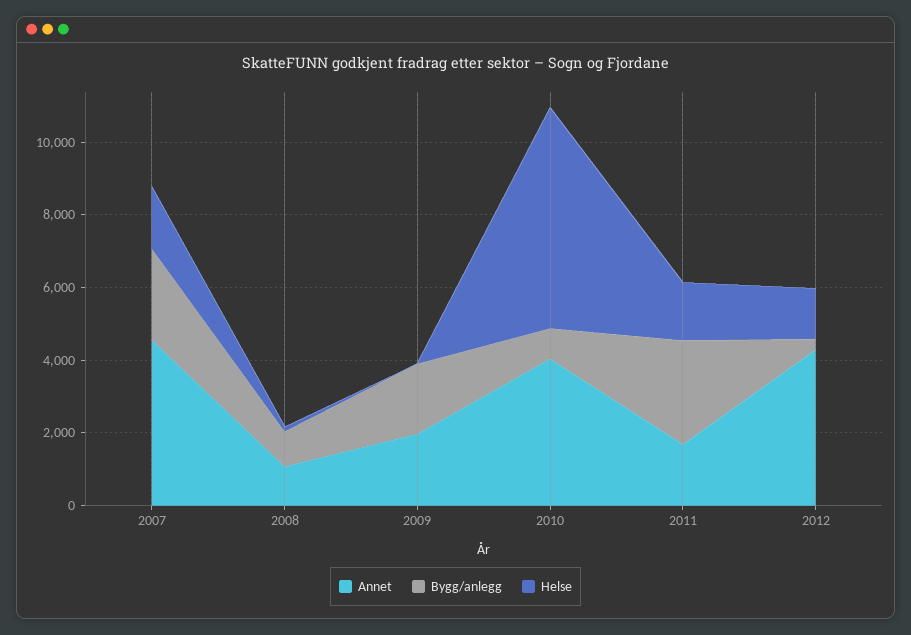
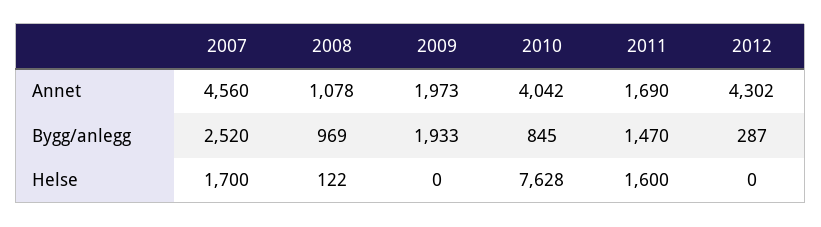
Helse, 2010: 6000 -> 7628
Bygg/anlegg, 2011: 3000 -> 1470
Helse, 2012: 1500 -> 0

